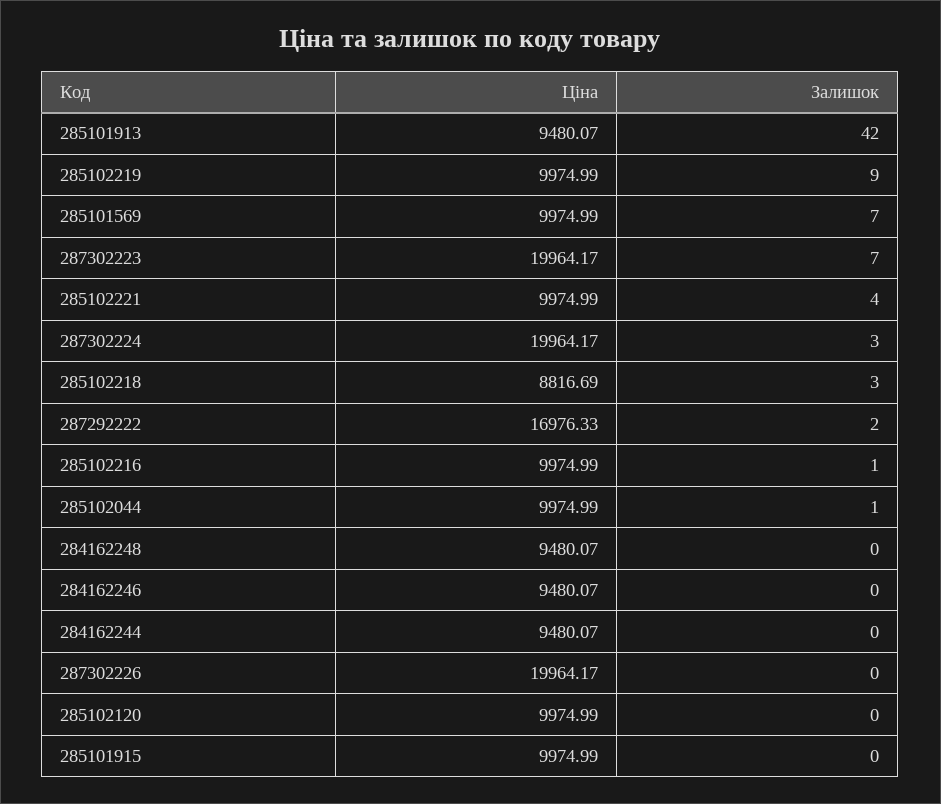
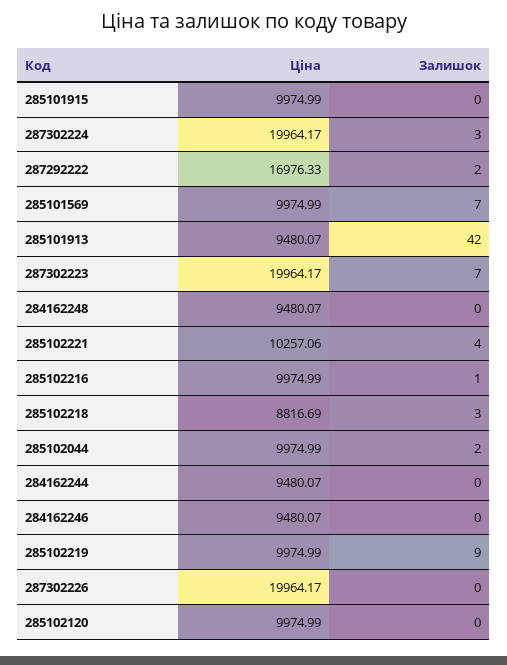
Ціна, 285102221: 9974.99 -> 10257.06
Залишок, 285102044: 1 -> 2

